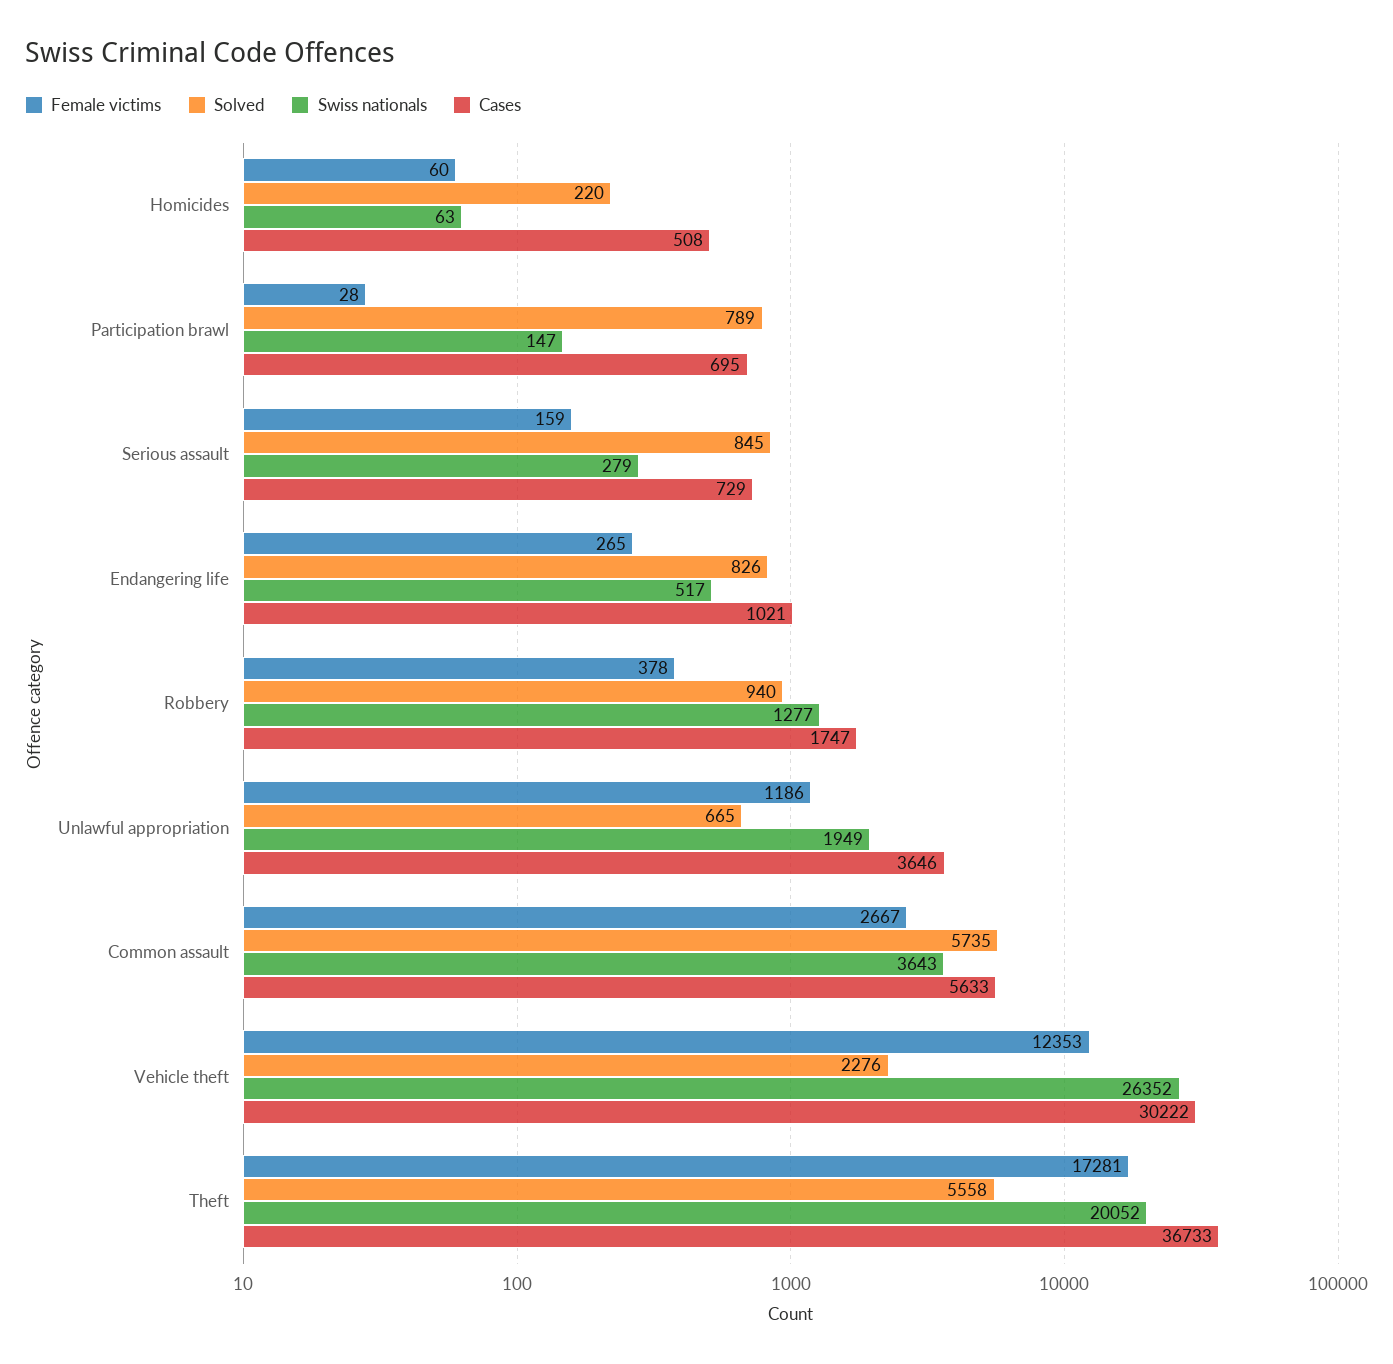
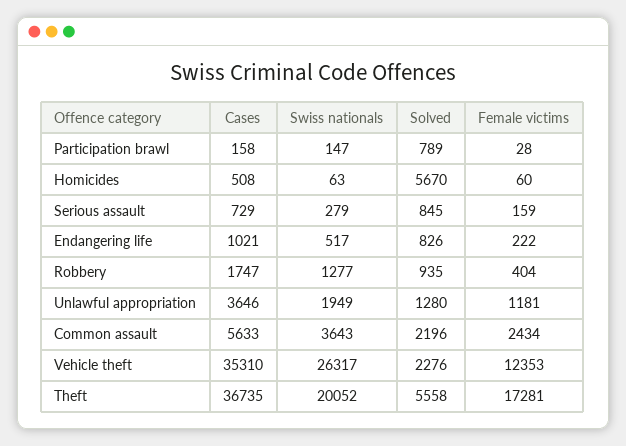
Solved, Homicides: 220 -> 5670
Cases, Participation brawl: 695 -> 158
Female victims, Endangering life: 265 -> 222
Female victims, Robbery: 378 -> 404
Solved, Robbery: 940 -> 935
Female victims, Unlawful appropriation: 1186 -> 1181
Solved, Unlawful appropriation: 665 -> 1280
Female victims, Common assault: 2667 -> 2434
Solved, Common assault: 5735 -> 2196
Swiss nationals, Vehicle theft: 26352 -> 26317
Cases, Vehicle theft: 30222 -> 35310
Cases, Theft: 36733 -> 36735

